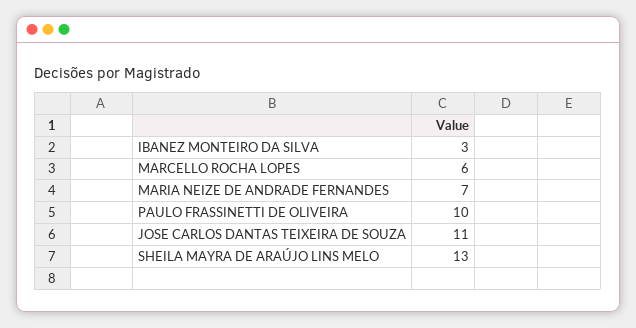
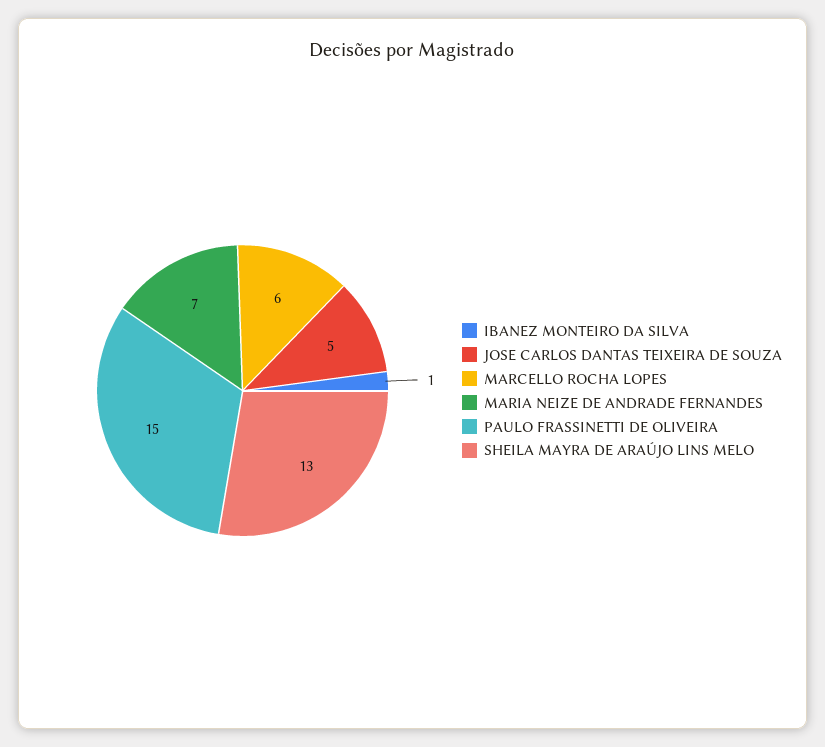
IBANEZ MONTEIRO DA SILVA: 3 -> 1
PAULO FRASSINETTI DE OLIVEIRA: 10 -> 15
JOSE CARLOS DANTAS TEIXEIRA DE SOUZA: 11 -> 5

